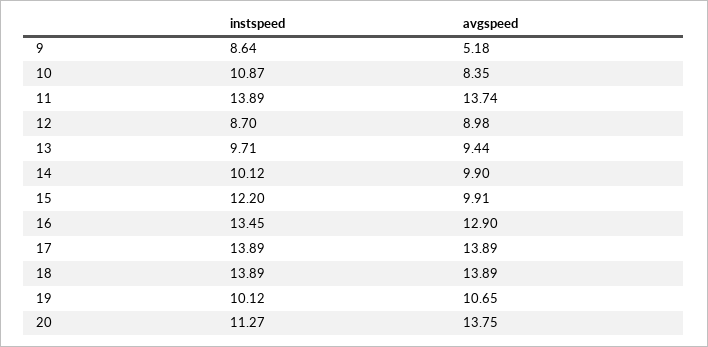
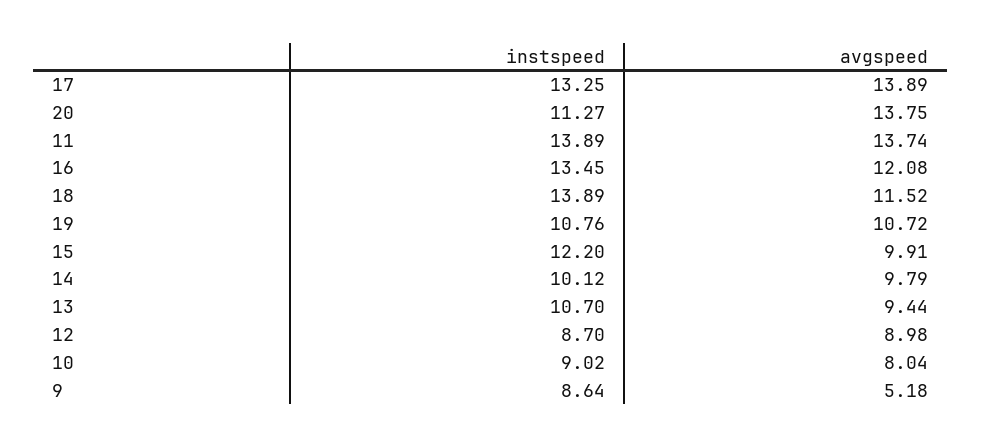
instspeed, 10: 10.87 -> 9.02
avgspeed, 10: 8.35 -> 8.04
instspeed, 13: 9.71 -> 10.7
avgspeed, 14: 9.9 -> 9.79
avgspeed, 16: 12.9 -> 12.08
instspeed, 17: 13.89 -> 13.25
avgspeed, 18: 13.89 -> 11.52
instspeed, 19: 10.12 -> 10.76
avgspeed, 19: 10.65 -> 10.72

